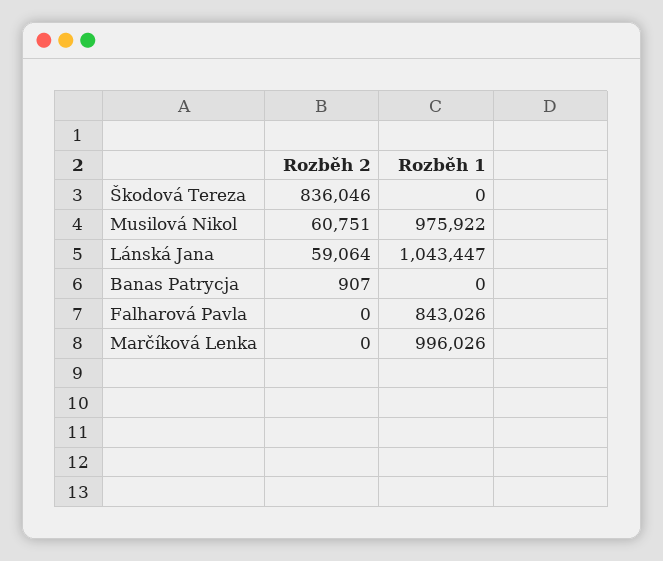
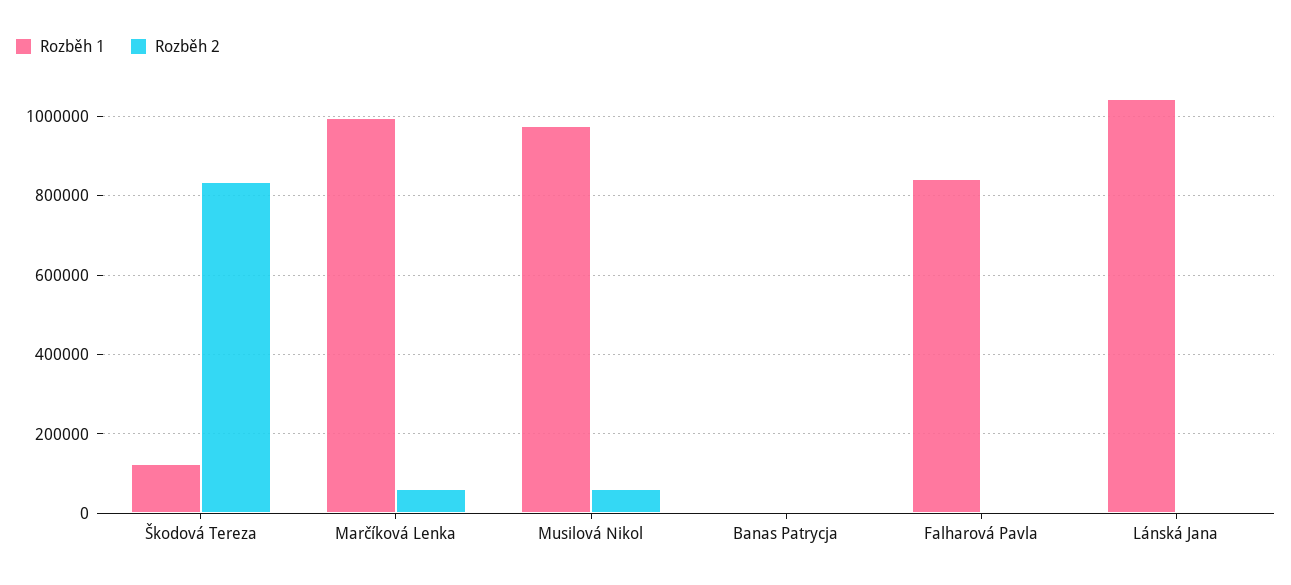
Rozběh 1, Škodová Tereza: 0 -> 120000
Rozběh 2, Lánská Jana: 59064 -> 0
Rozběh 2, Marčíková Lenka: 0 -> 60000

